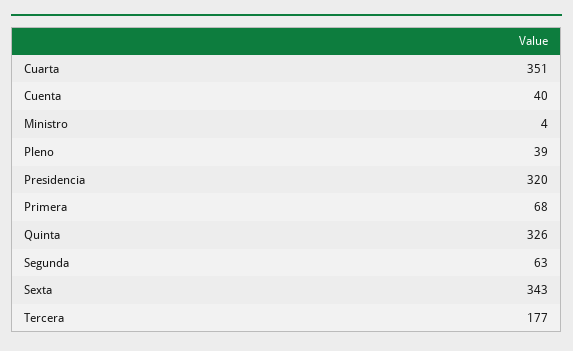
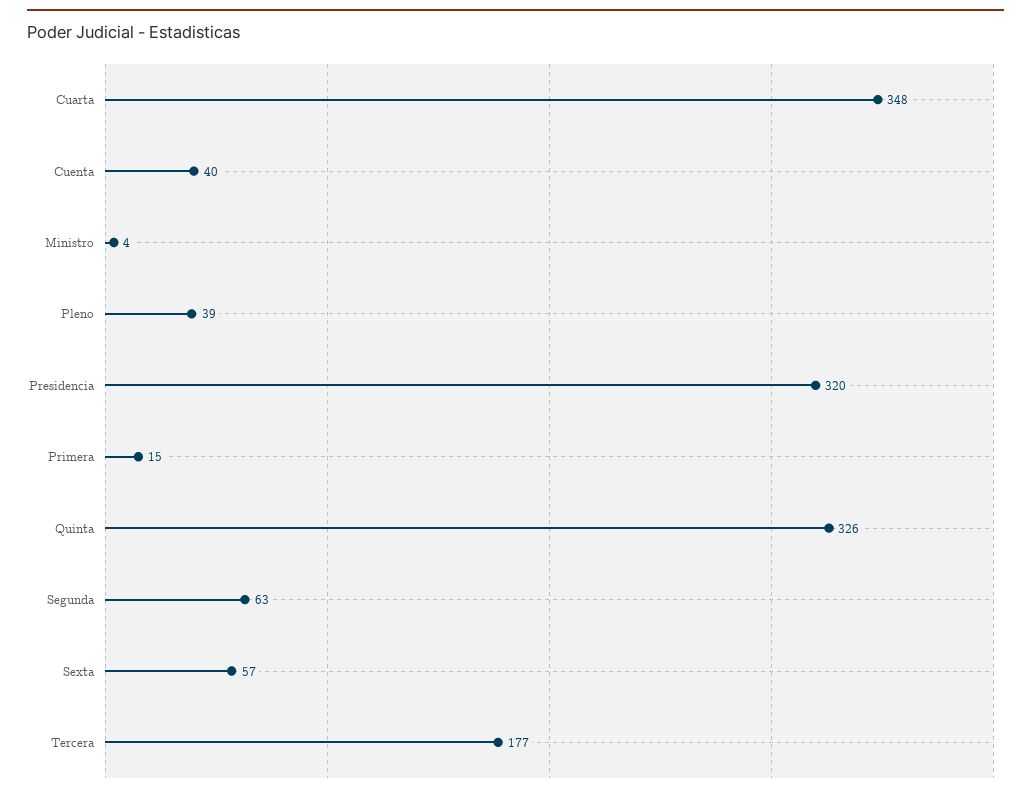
Cuarta: 351 -> 348
Primera: 68 -> 15
Sexta: 343 -> 57

